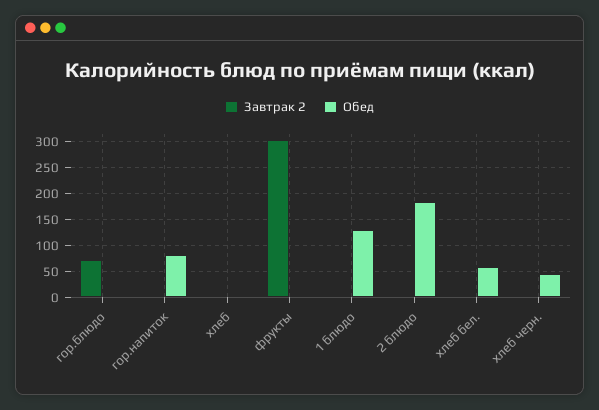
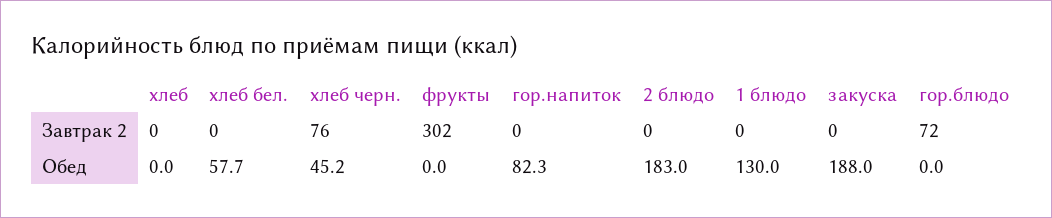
Завтрак 2, хлеб черн.: 0 -> 76
Завтрак 2, закуска: none -> 0
Обед, закуска: none -> 188

